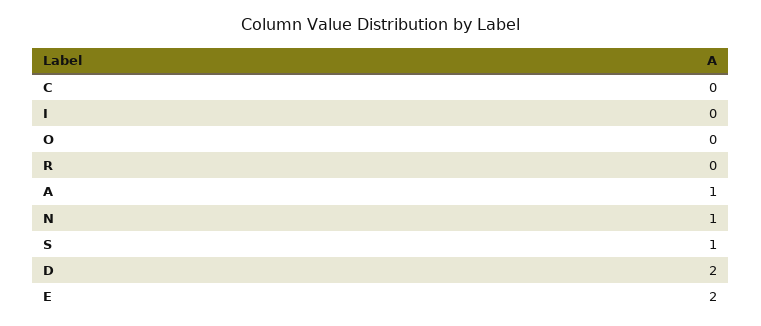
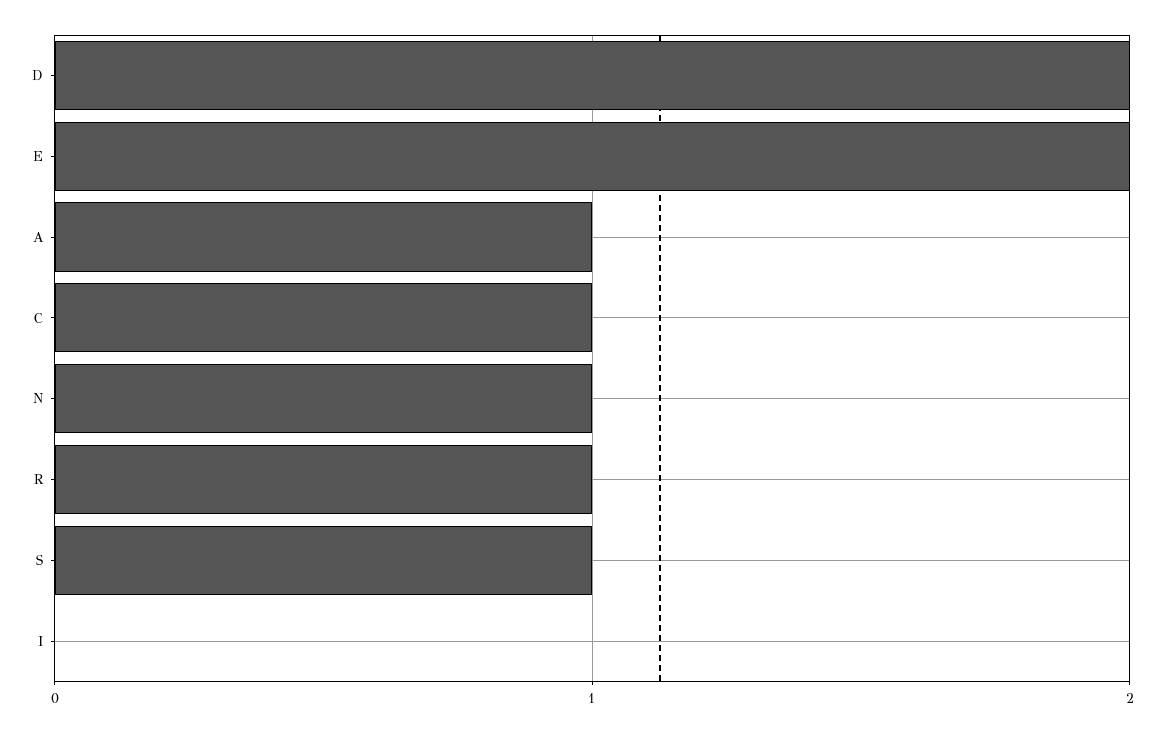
C: 0 -> 1
O: 0 -> none
R: 0 -> 1

